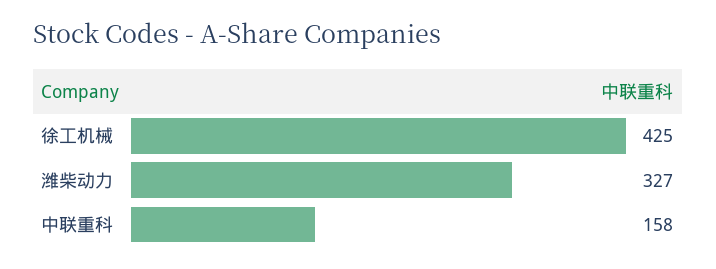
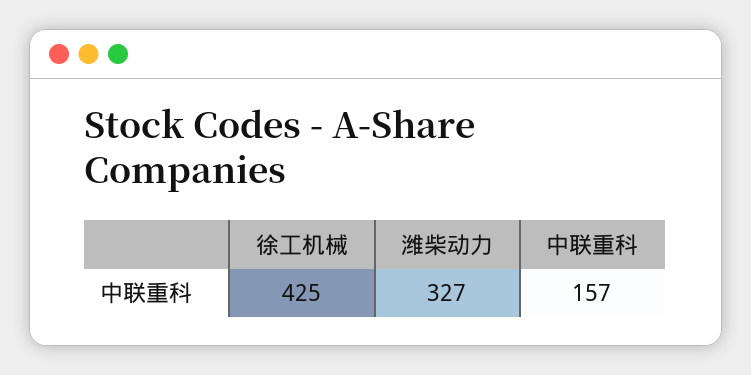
中联重科: 158 -> 157

